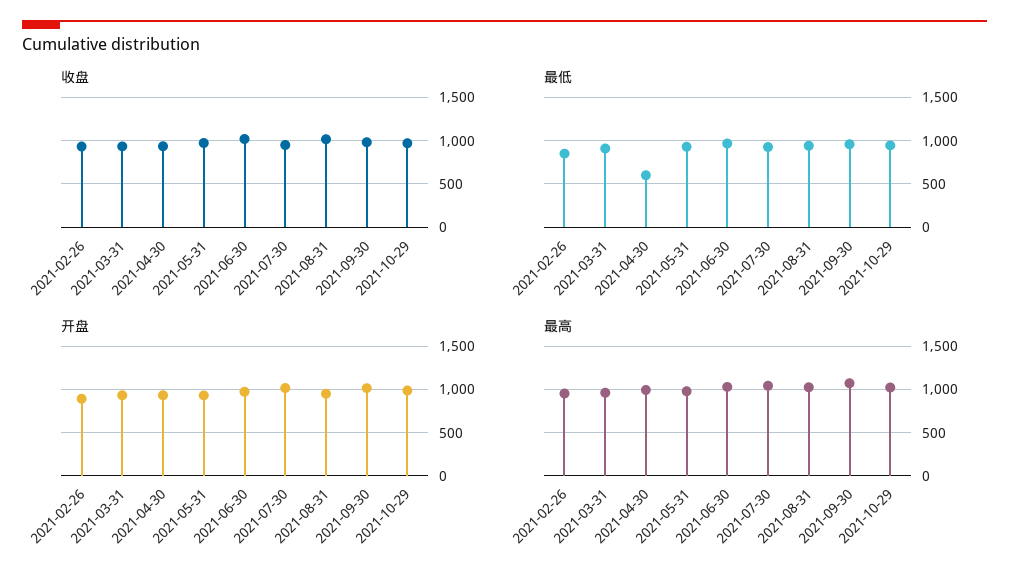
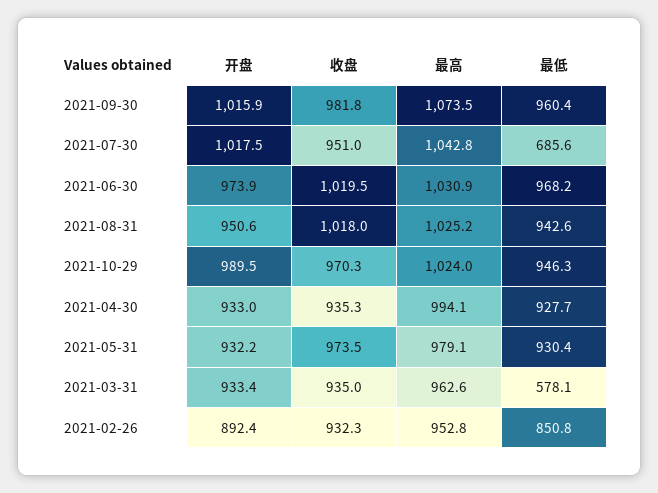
最低, 2021-03-31: 900 -> 578.1
最低, 2021-04-30: 600 -> 927.7
最低, 2021-07-30: 900 -> 685.6

